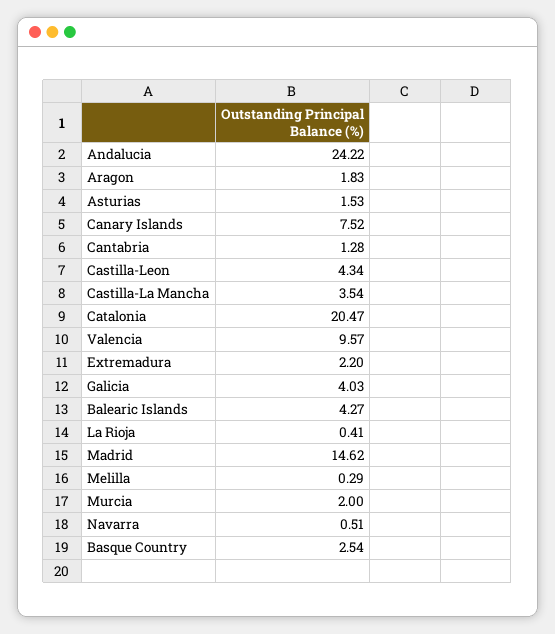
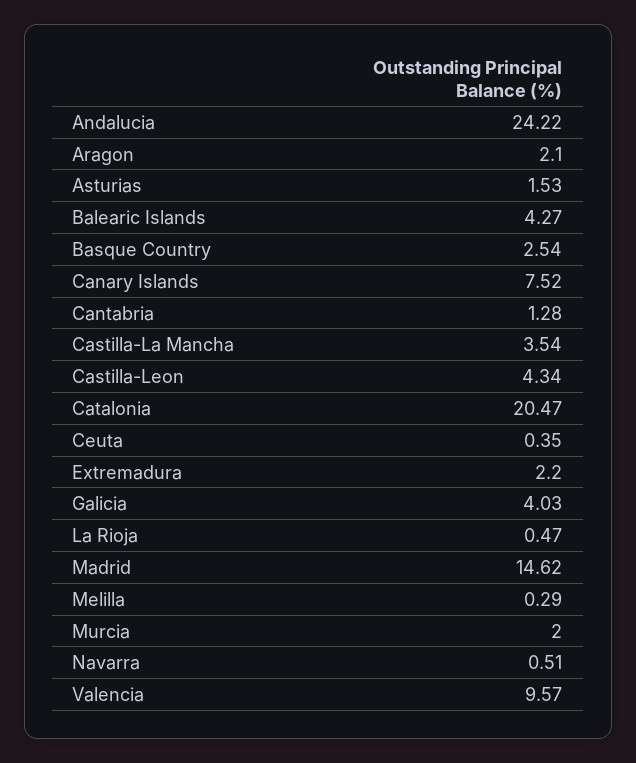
Aragon: 1.83 -> 2.1
La Rioja: 0.41 -> 0.47
Ceuta: none -> 0.35

